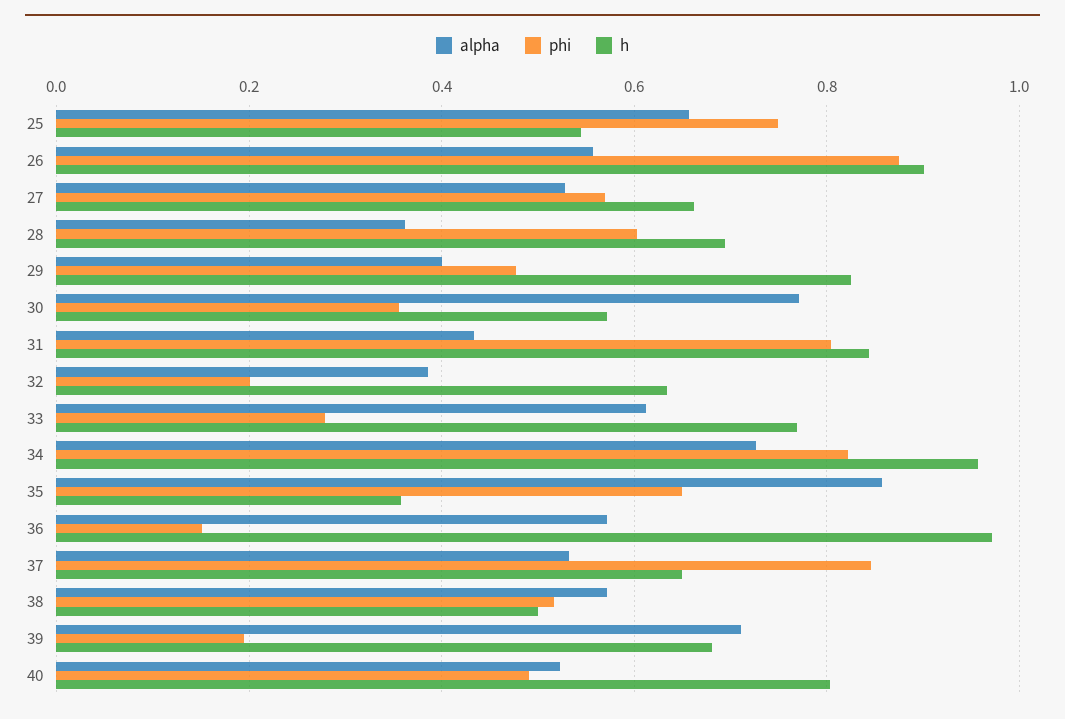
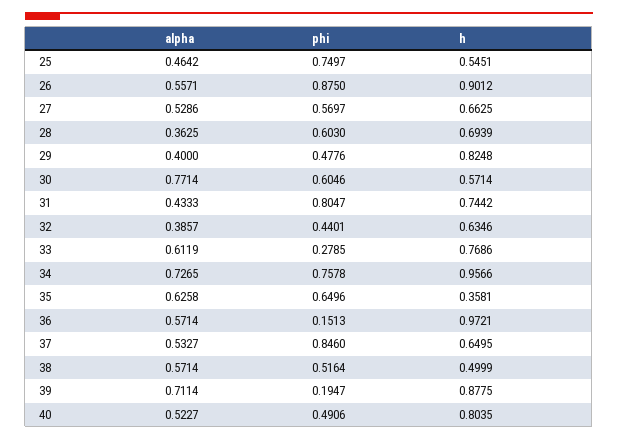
alpha, 25: 0.66 -> 0.4642
phi, 30: 0.36 -> 0.6046
h, 31: 0.84 -> 0.7442
phi, 32: 0.2 -> 0.4401
phi, 34: 0.82 -> 0.7578
alpha, 35: 0.86 -> 0.6258
h, 39: 0.68 -> 0.8775

